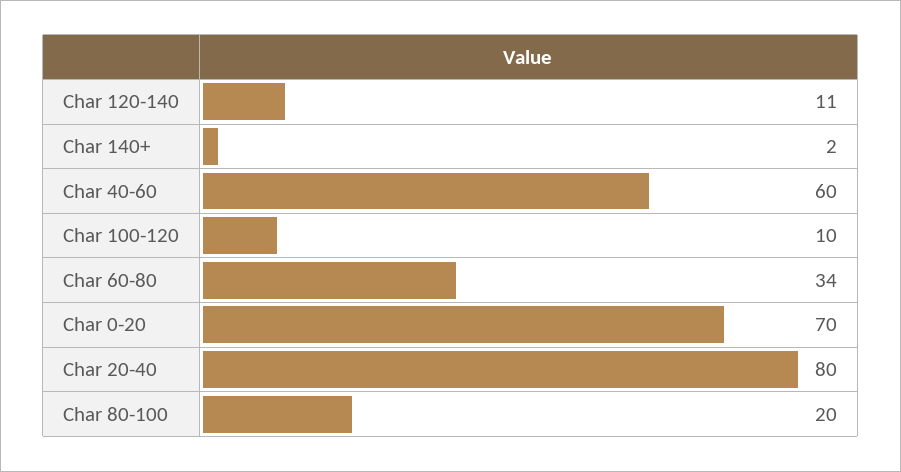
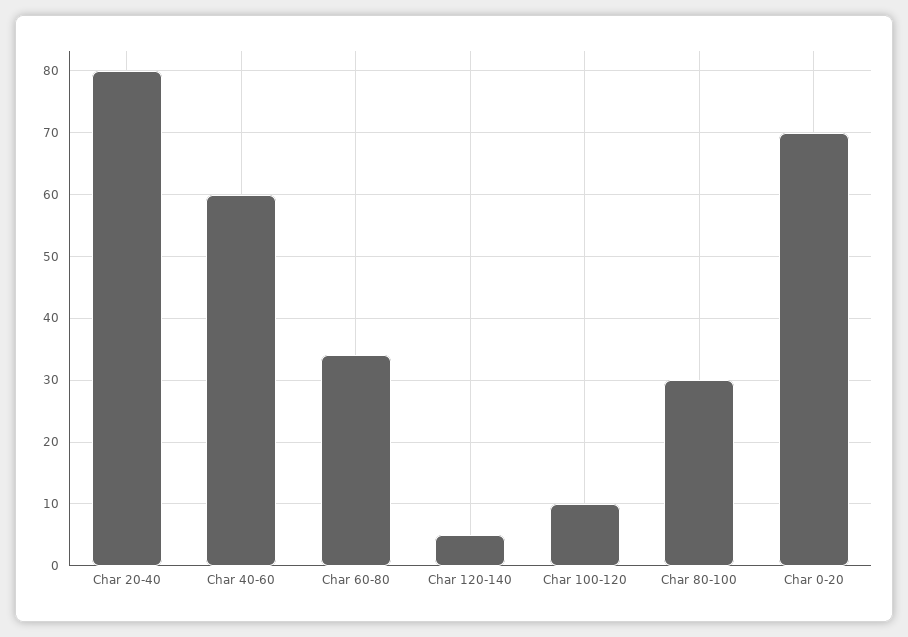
Char 120-140: 11 -> 5
Char 140+: 2 -> none
Char 80-100: 20 -> 30

